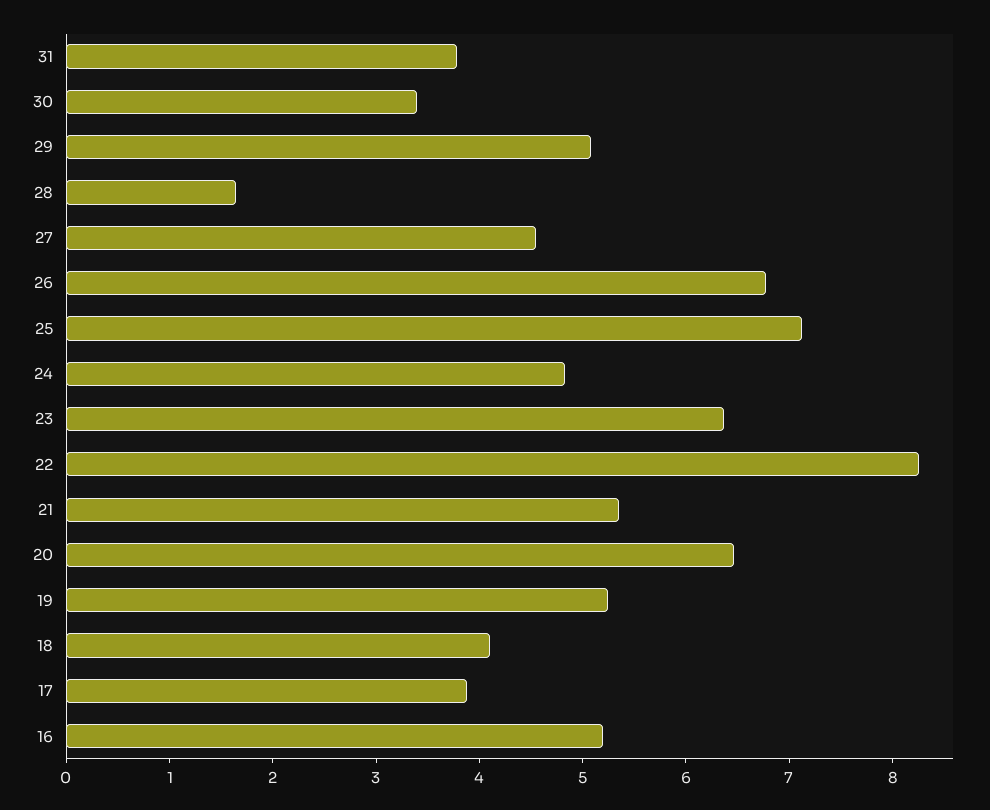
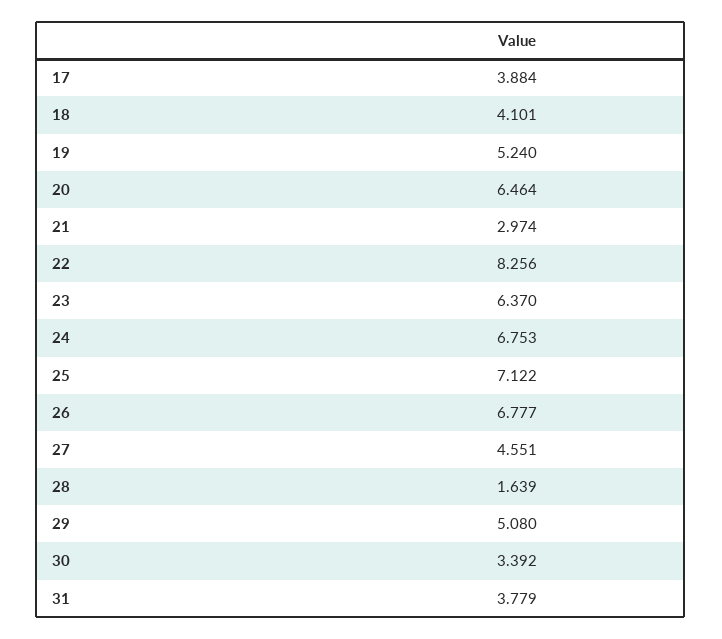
24: 4.8 -> 6.753
21: 5.4 -> 2.974
16: 5.2 -> none

